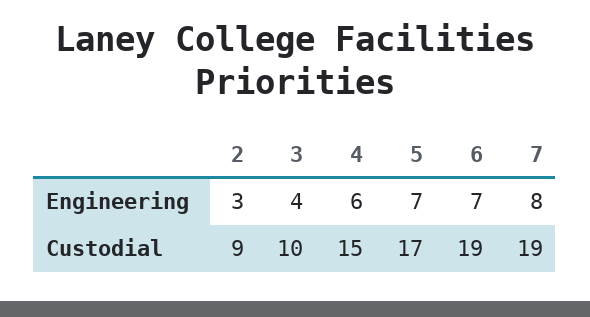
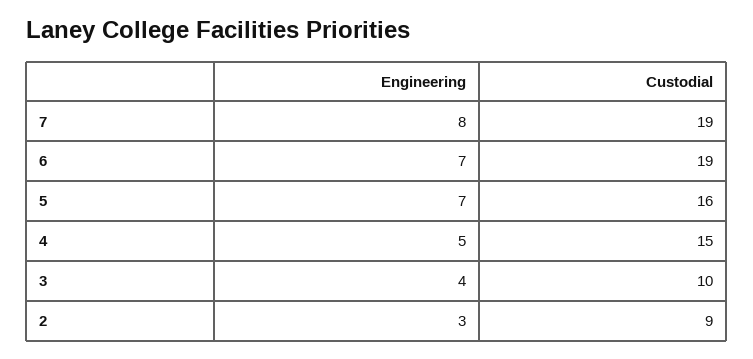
4, Engineering: 6 -> 5
5, Custodial: 17 -> 16

